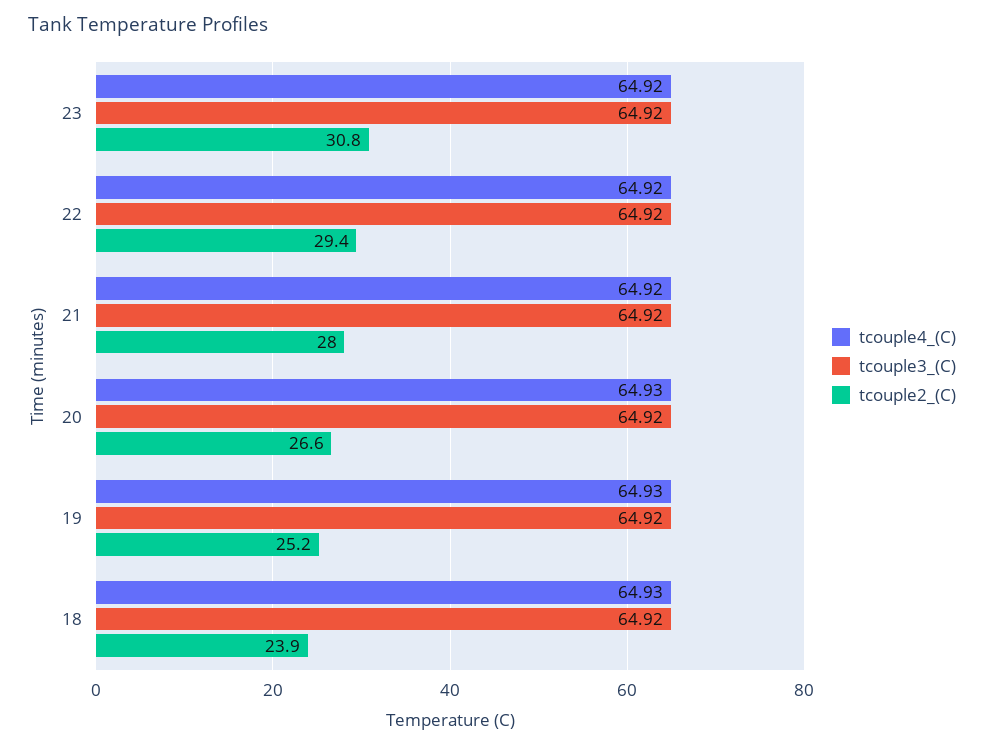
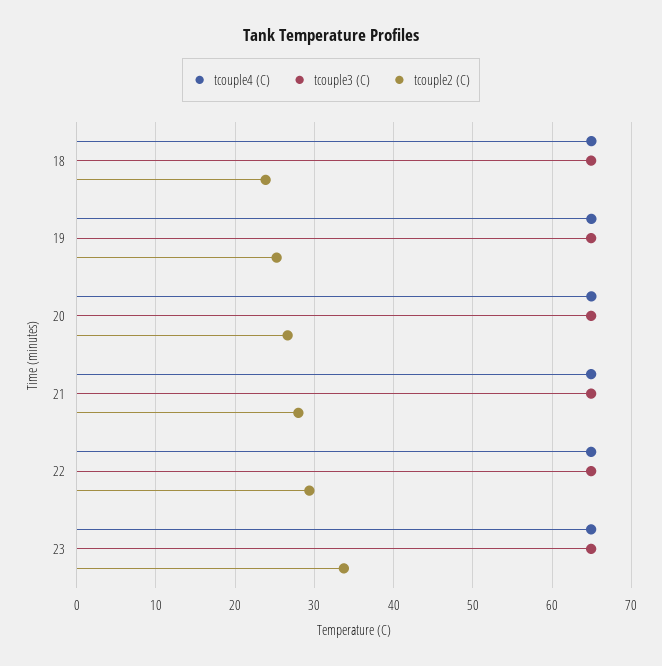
tcouple2_(C), 23: 30.8 -> 34

